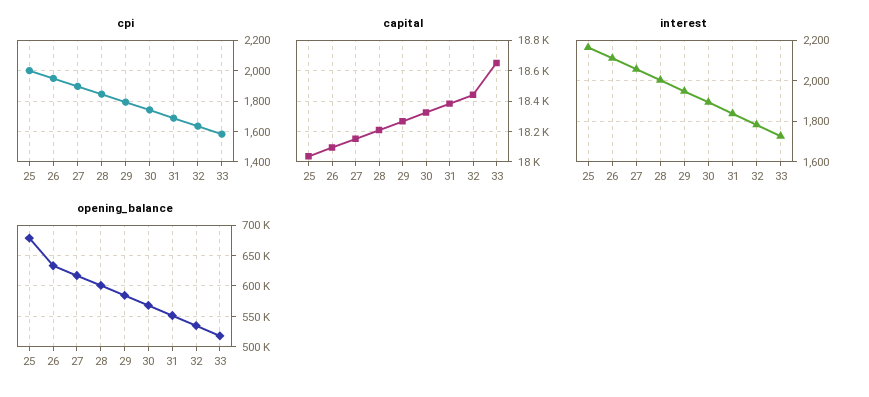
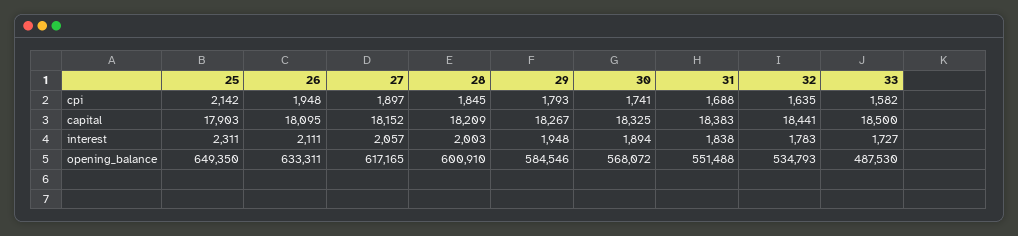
cpi, 25: 2000 -> 2142
capital, 25: 18050 -> 17903
capital, 33: 18650 -> 18500
interest, 25: 2150 -> 2311
opening_balance, 25: 680000 -> 649350
opening_balance, 33: 520000 -> 487530

